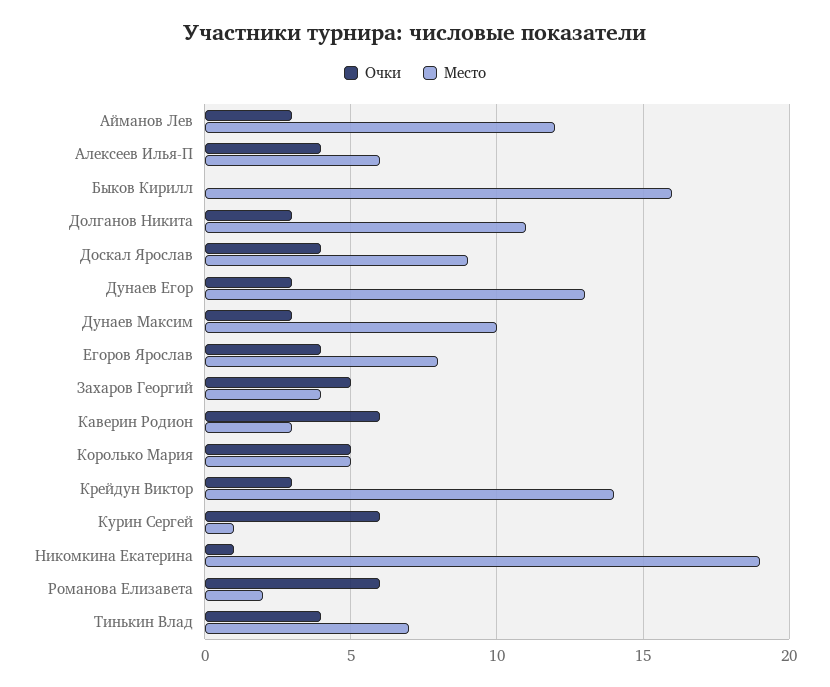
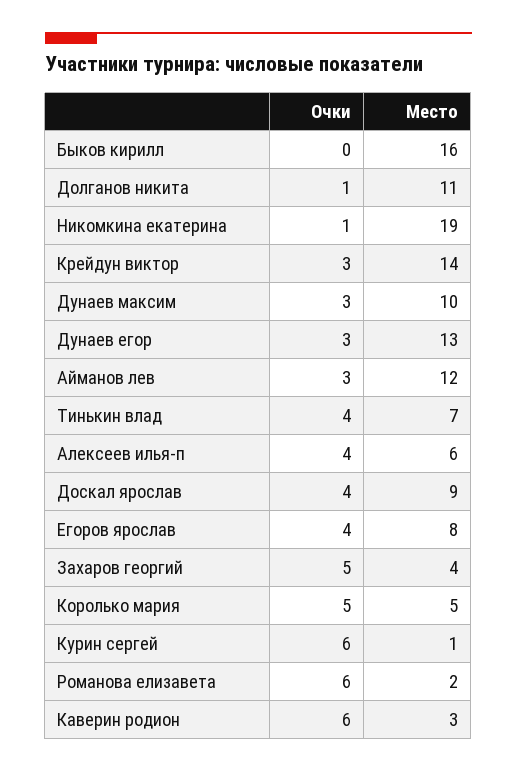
Очки, Долганов Никита: 3 -> 1

